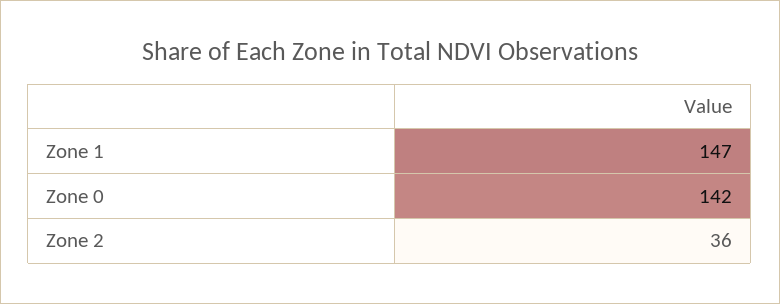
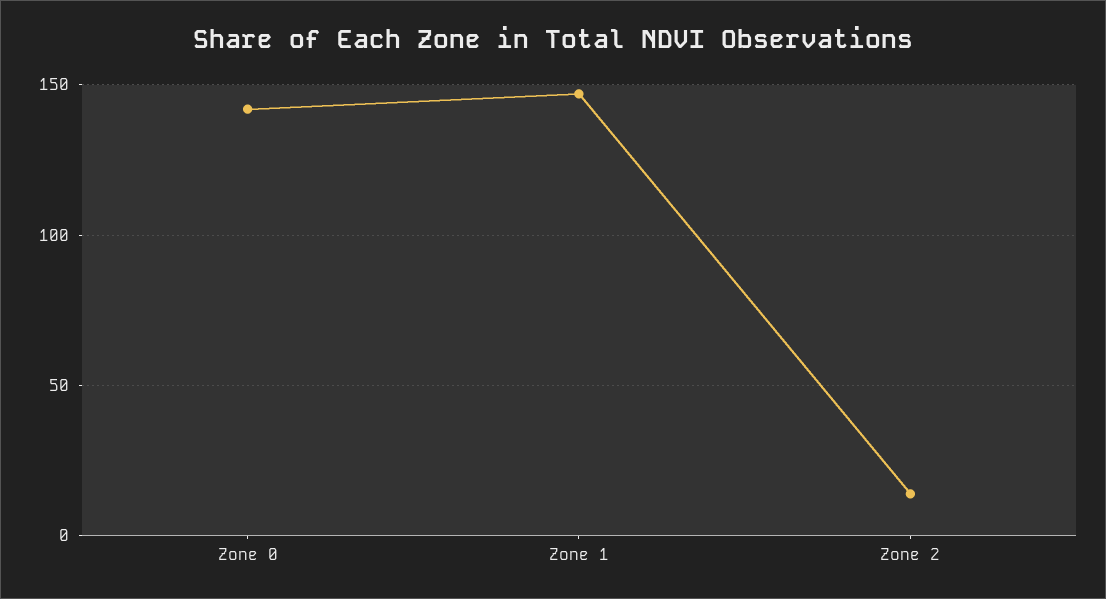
Zone 2: 36 -> 15

